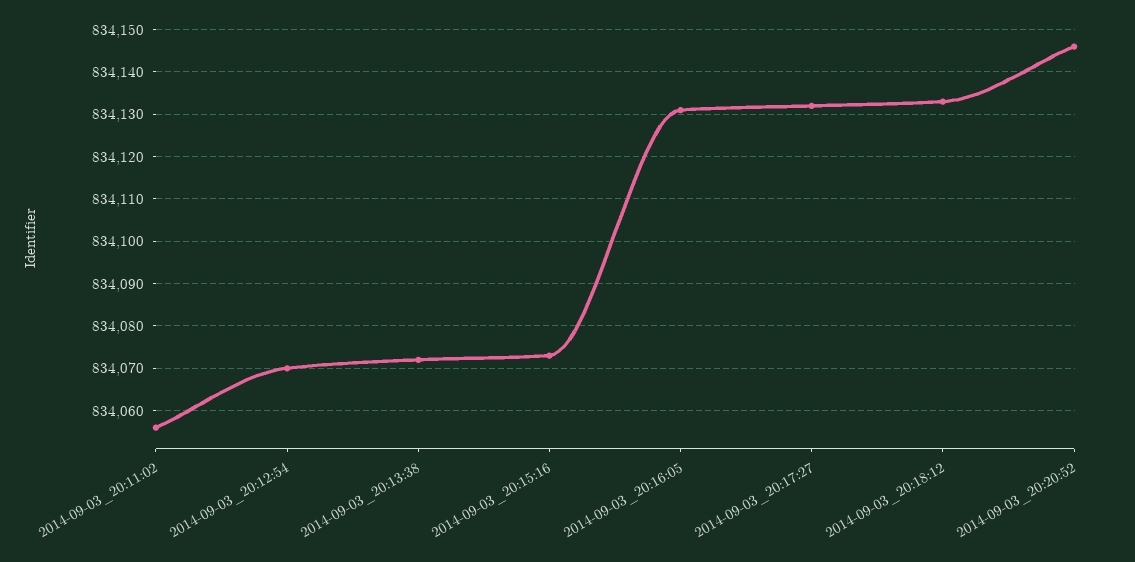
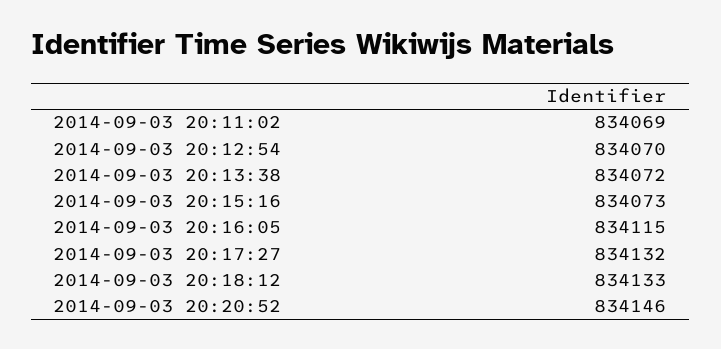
2014-09-03_20:11:02: 834055 -> 834069
2014-09-03_20:16:05: 834130 -> 834115

